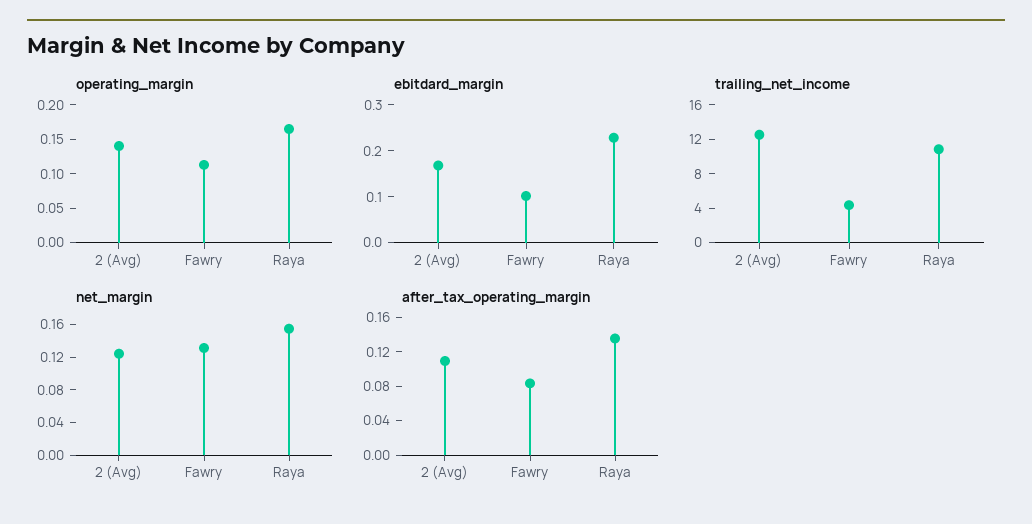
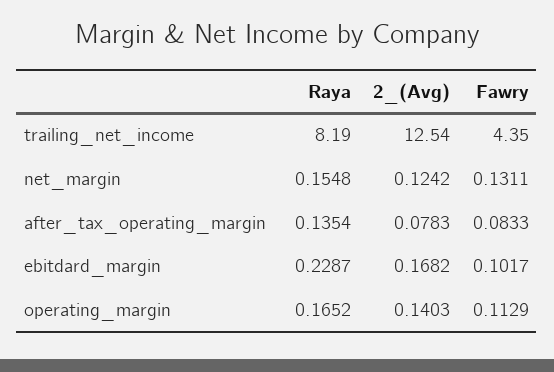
trailing_net_income, Raya: 11 -> 8.19
after_tax_operating_margin, 2 (Avg): 0.11 -> 0.0783

